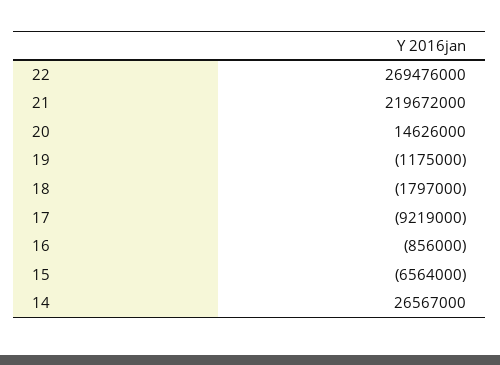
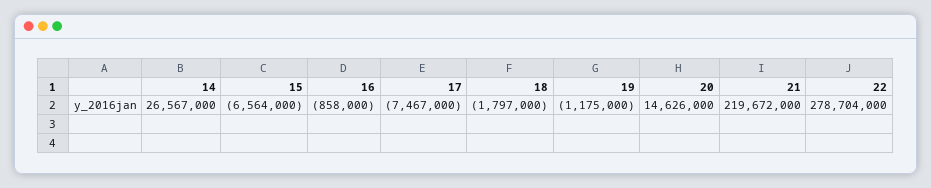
22: 269476000 -> 278704000
17: -9219000 -> -7467000
16: -856000 -> -858000

